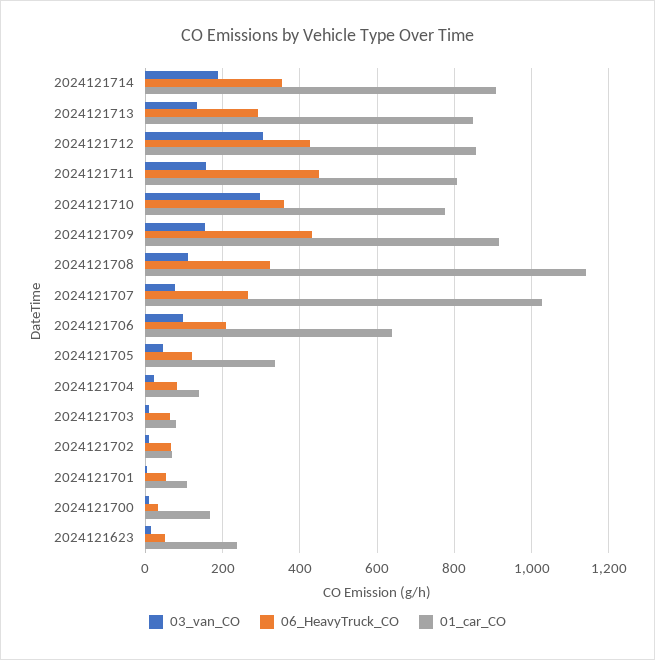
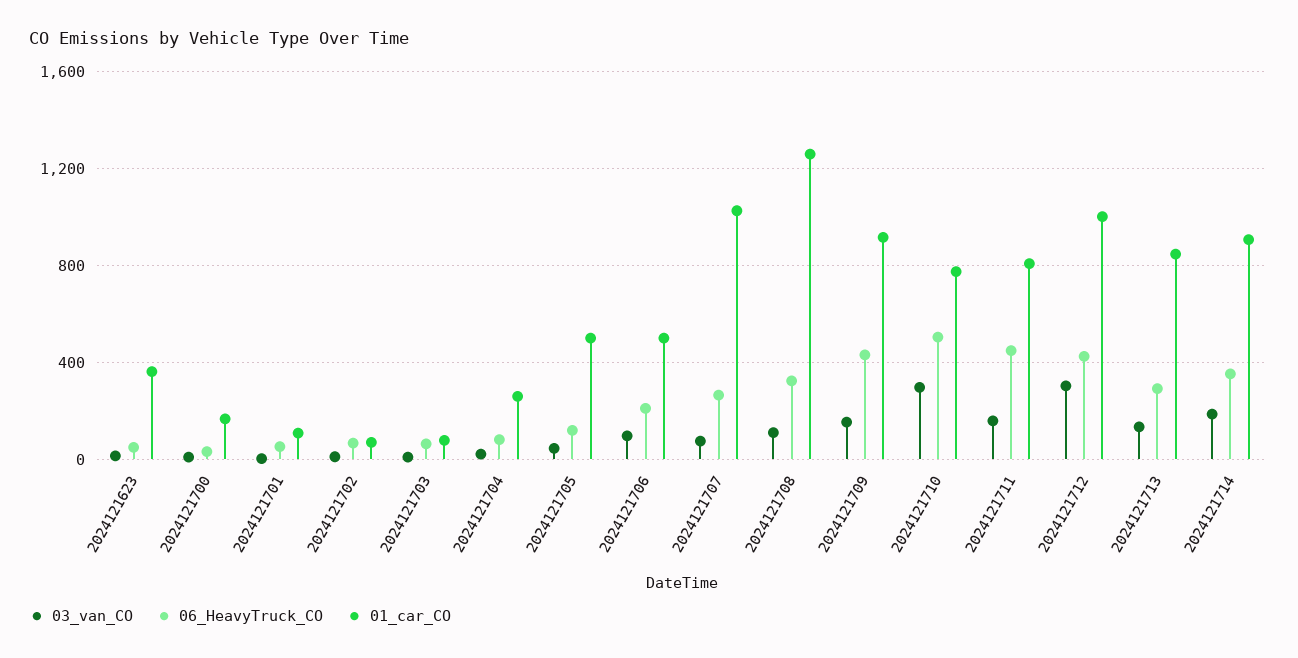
01_car_CO, 2024121712: 860 -> 1000
06_HeavyTruck_CO, 2024121710: 360 -> 500
01_car_CO, 2024121708: 1140 -> 1250
01_car_CO, 2024121706: 640 -> 500
01_car_CO, 2024121705: 340 -> 500
01_car_CO, 2024121704: 140 -> 250
01_car_CO, 2024121623: 240 -> 350

